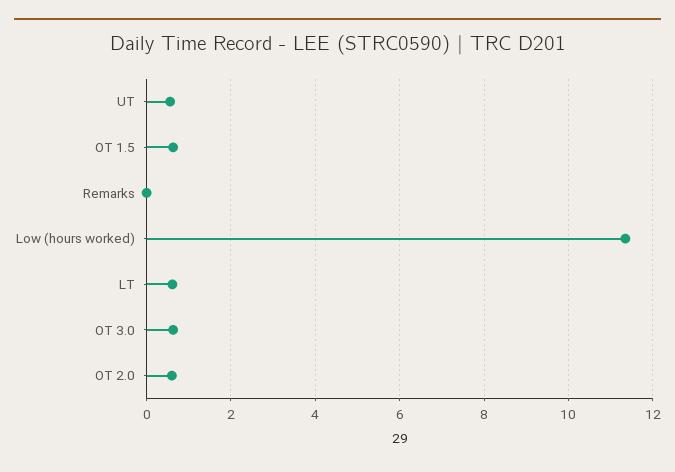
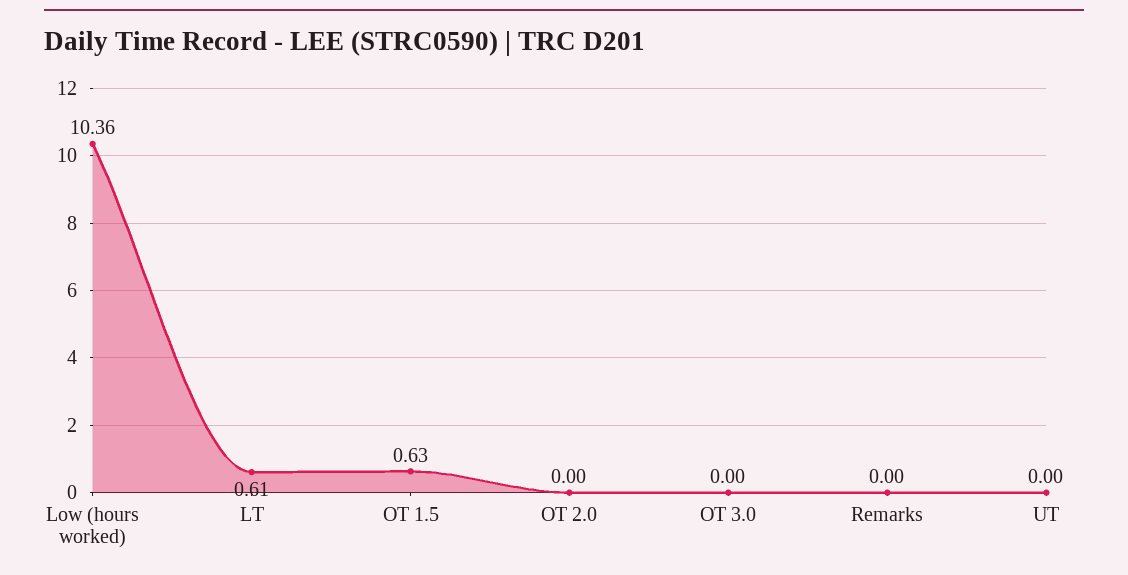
UT: 0.6 -> 0
Low (hours worked): 11.4 -> 10.36
OT 3.0: 0.6 -> 0
OT 2.0: 0.6 -> 0

